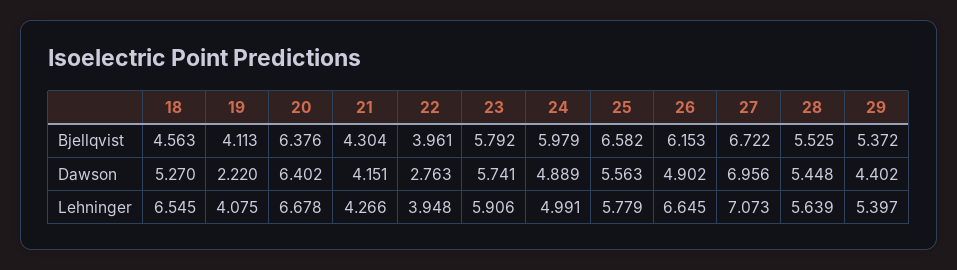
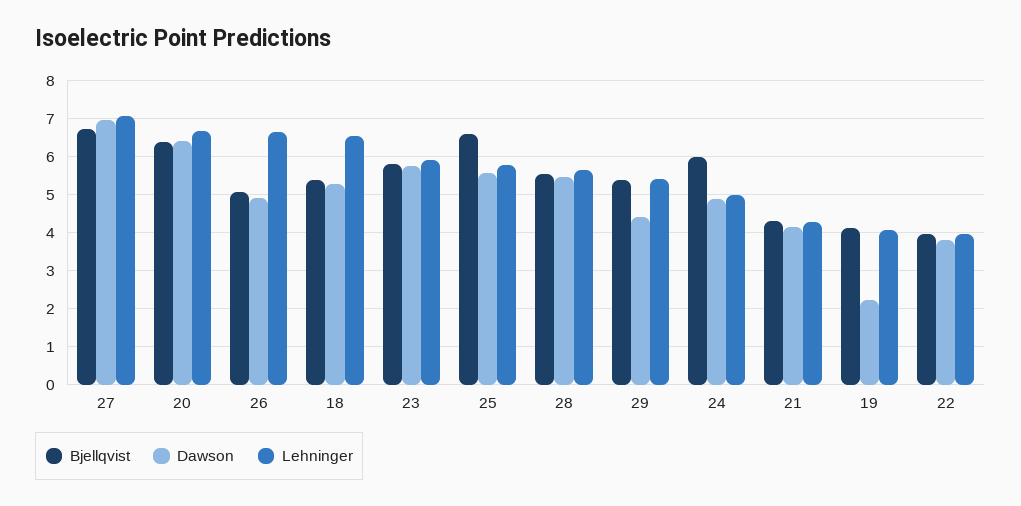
Bjellqvist, 18: 4.563 -> 5.4
Bjellqvist, 26: 6.153 -> 5
Dawson, 22: 2.763 -> 3.8

